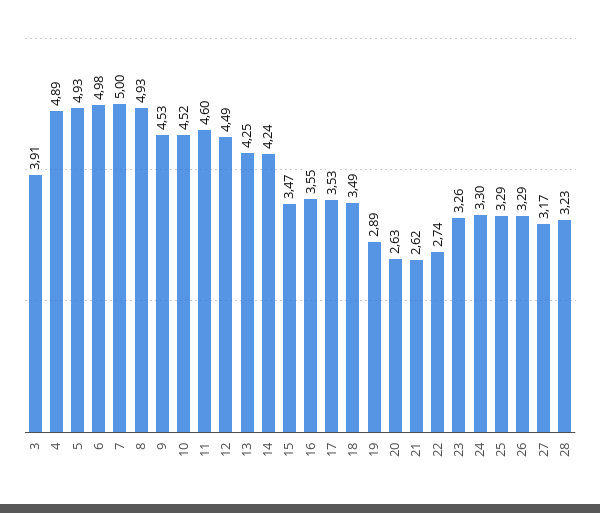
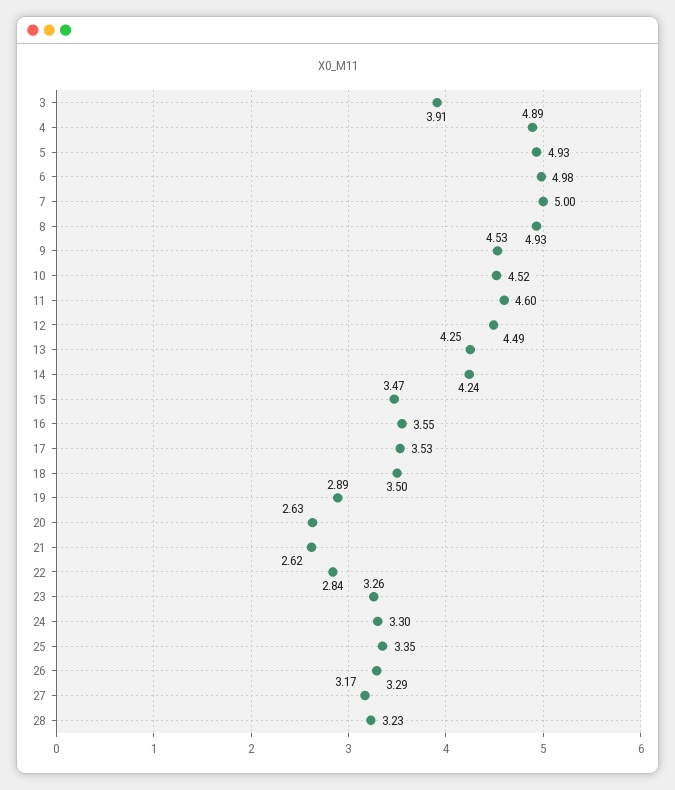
18: 3.49 -> 3.5
22: 2.74 -> 2.84
25: 3.29 -> 3.35

